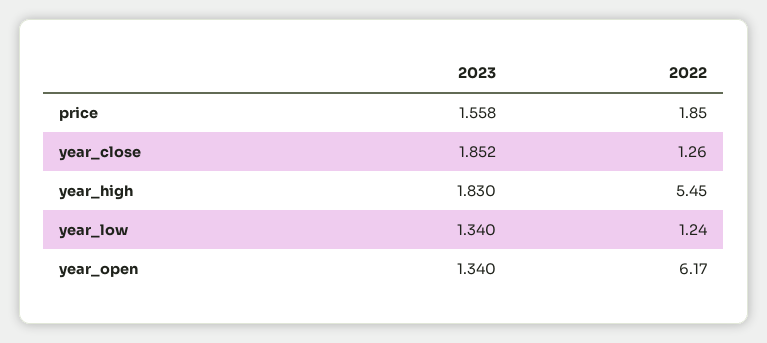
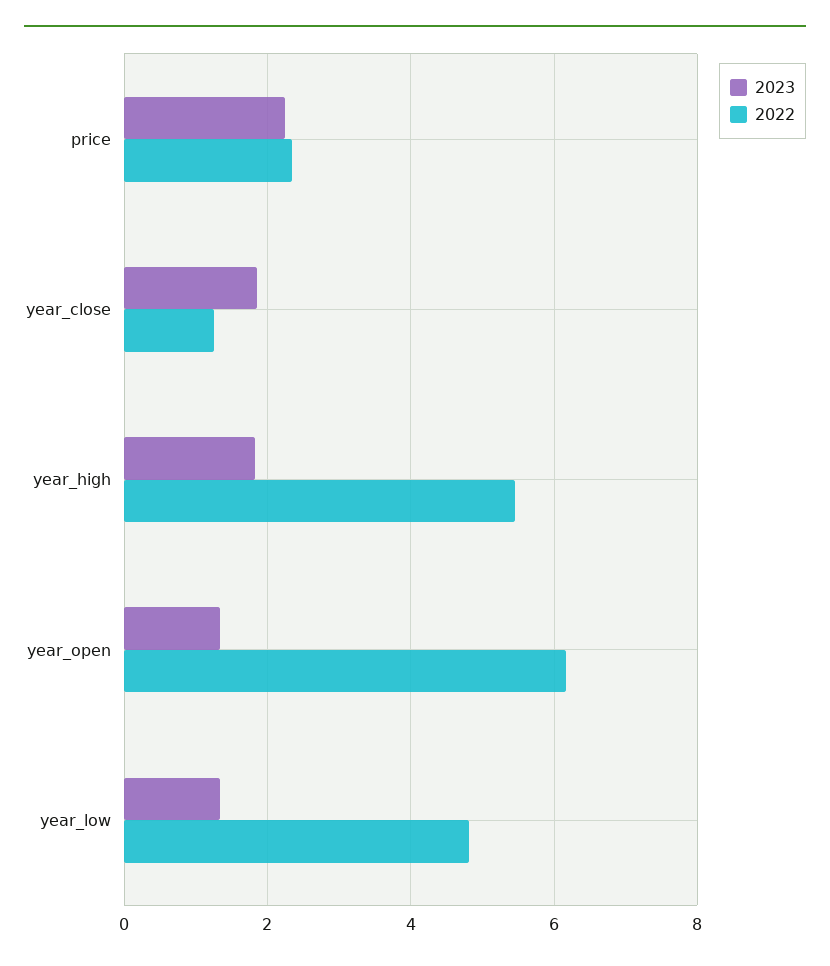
2023, price: 1.558 -> 2.2
2022, price: 1.85 -> 2.4
2022, year_low: 1.24 -> 4.8

